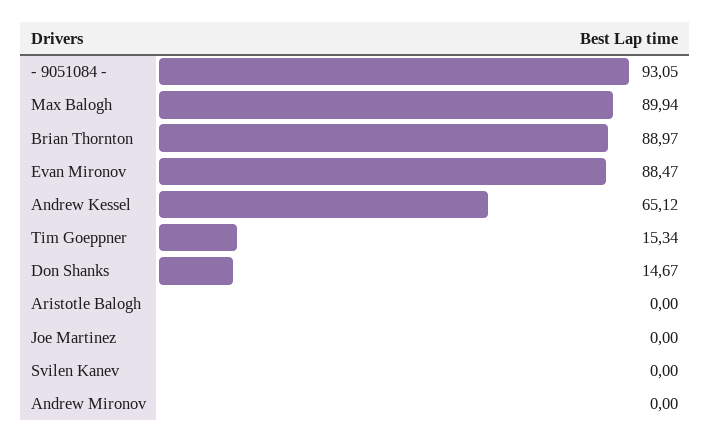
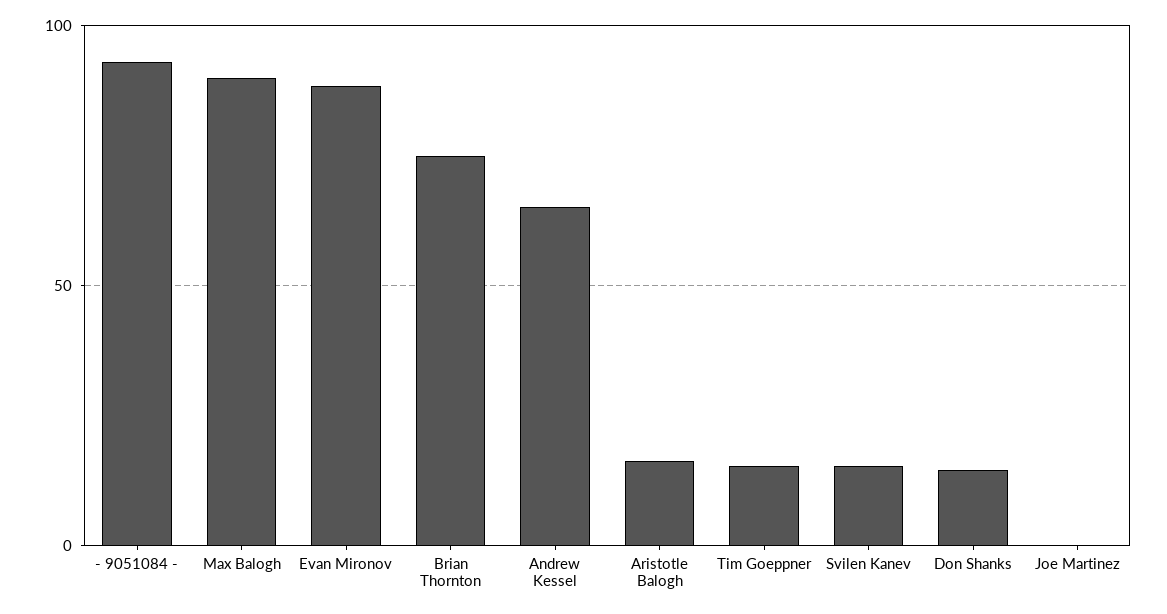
Brian Thornton: 88.97 -> 75
Aristotle Balogh: 0 -> 15
Svilen Kanev: 0 -> 15
Andrew Mironov: 0 -> none

